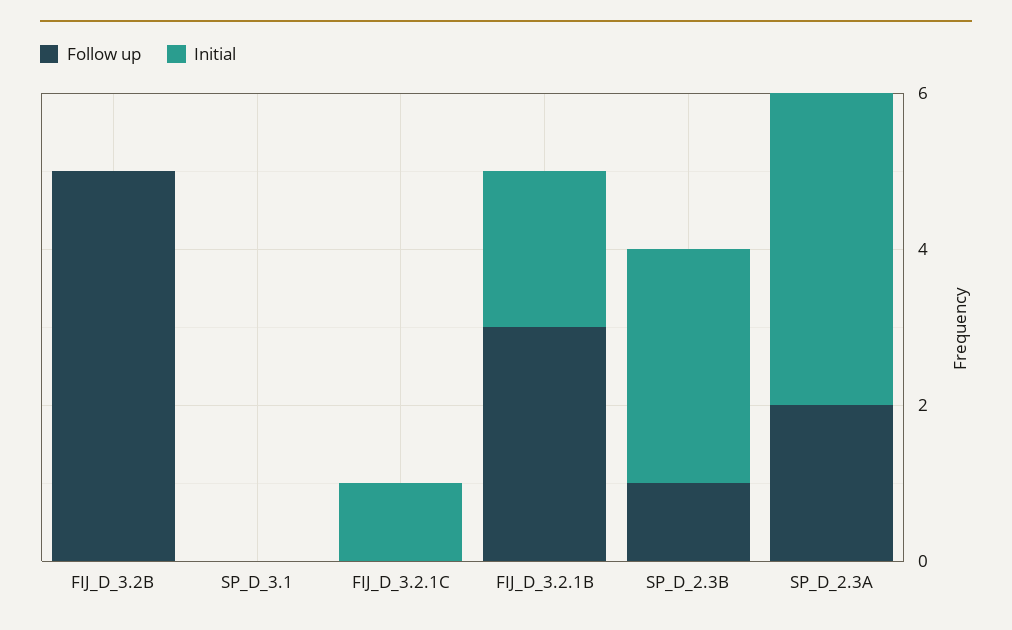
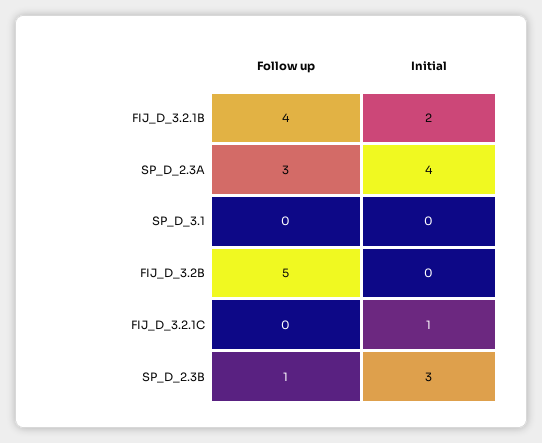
Follow up, FIJ_D_3.2.1B: 3 -> 4
Follow up, SP_D_2.3A: 2 -> 3

